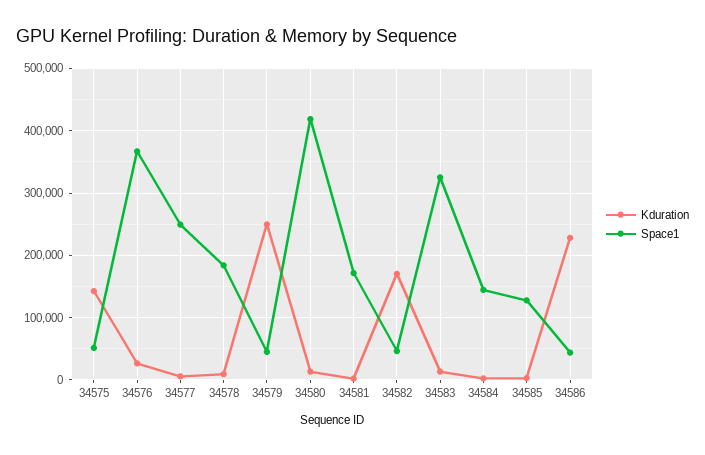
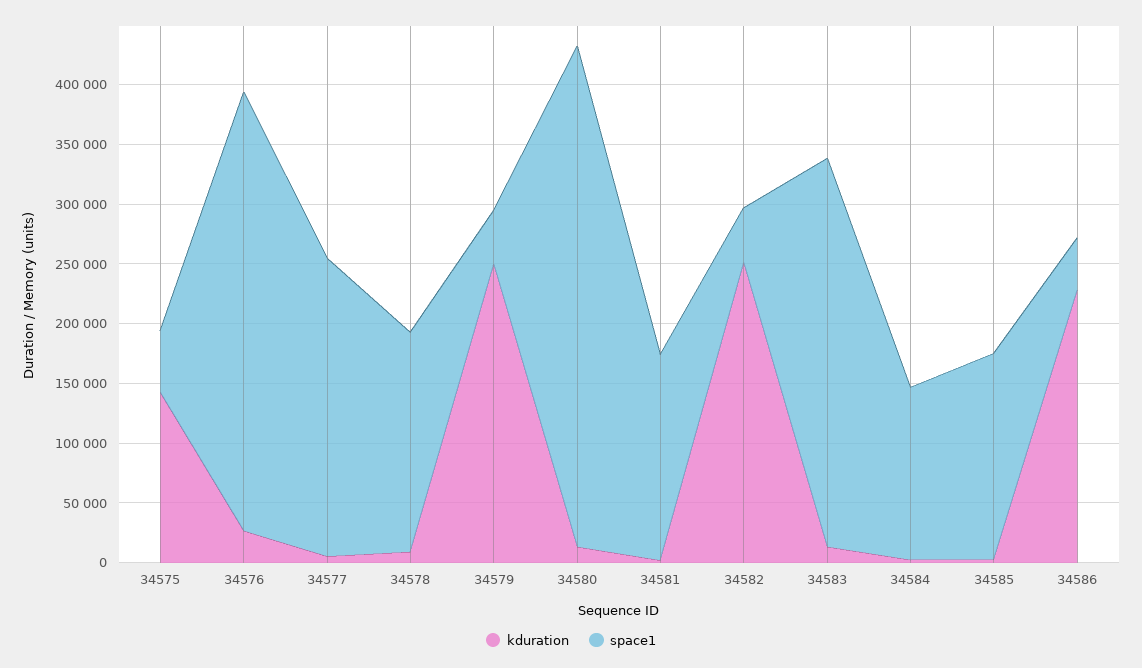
Kduration, 34582: 170000 -> 250000
Space1, 34585: 130000 -> 170000

